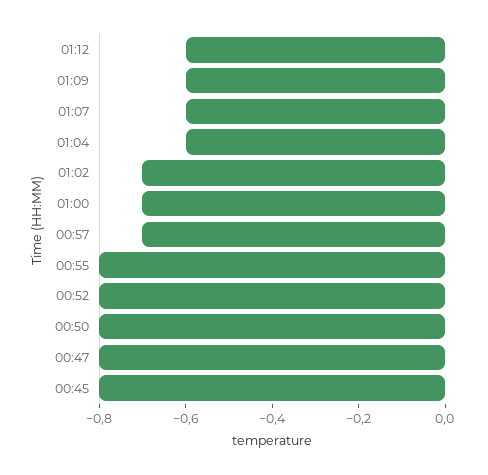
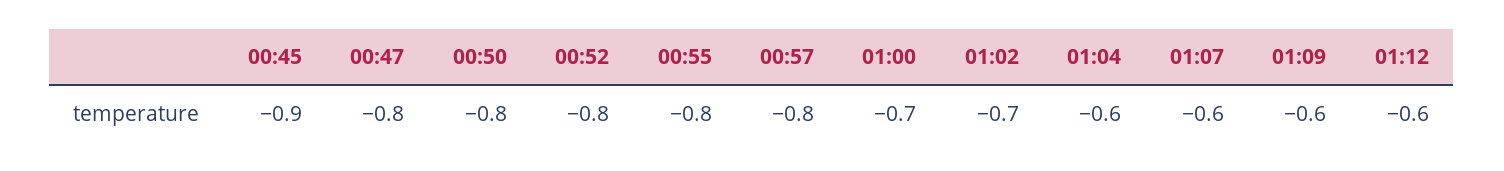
00:57: -0.7 -> -0.8
00:45: -0.8 -> -0.9

